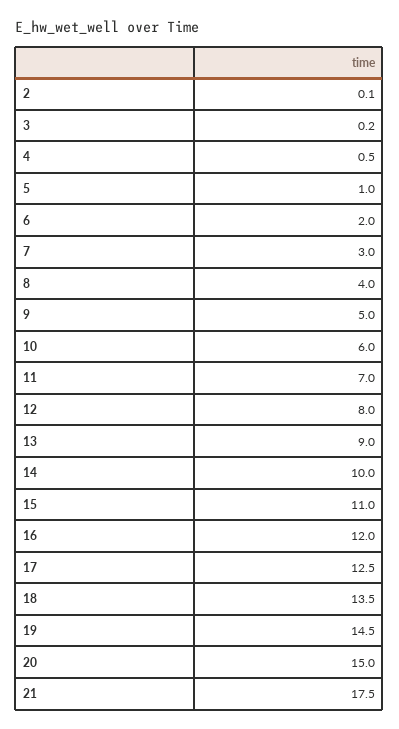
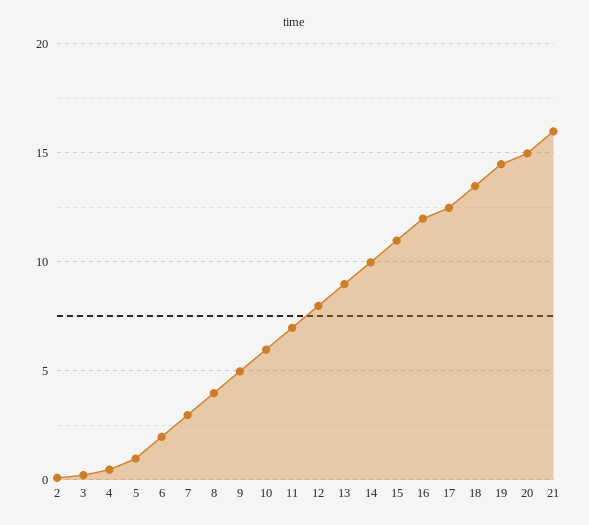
21: 17.5 -> 16

